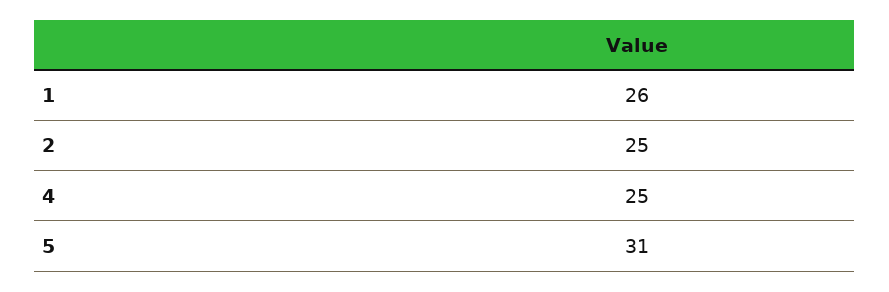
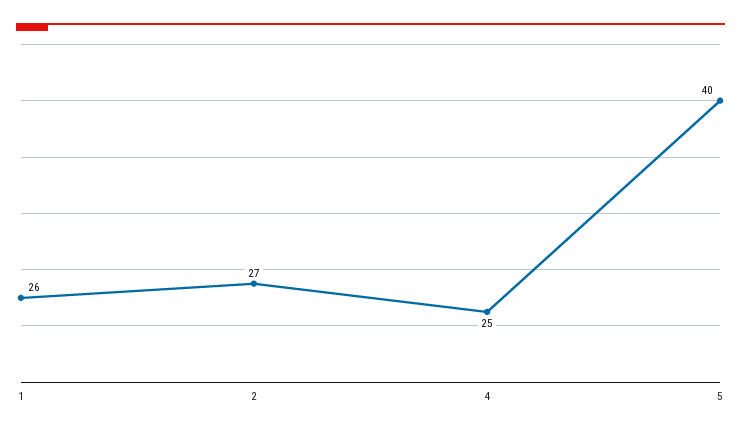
2: 25 -> 27
5: 31 -> 40

